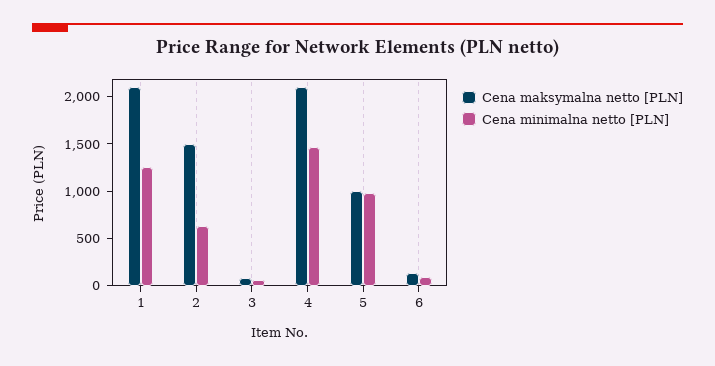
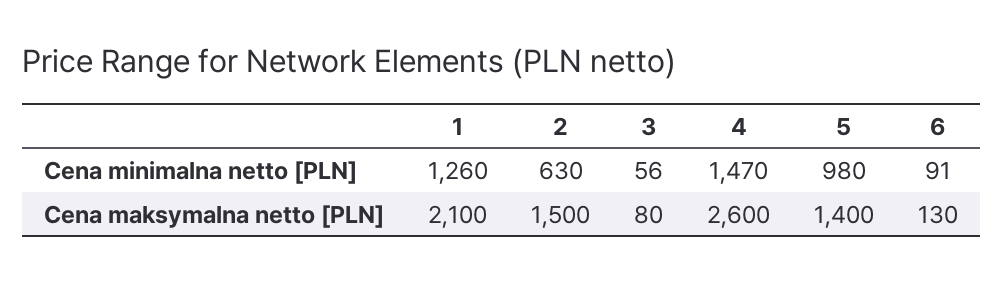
Cena maksymalna netto [PLN], 4: 2100 -> 2600
Cena maksymalna netto [PLN], 5: 1000 -> 1400

